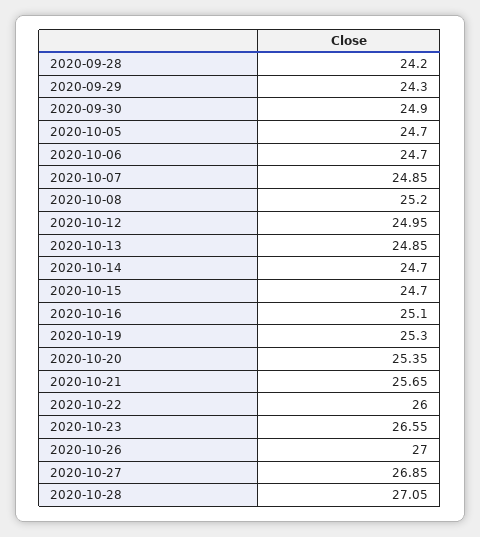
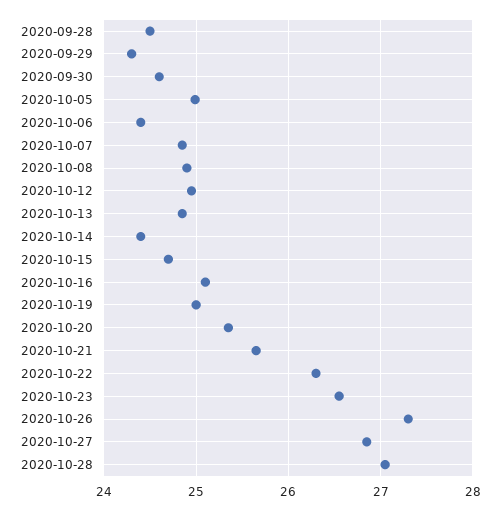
2020-09-28: 24.2 -> 24.5
2020-09-30: 24.9 -> 24.6
2020-10-05: 24.7 -> 25
2020-10-06: 24.7 -> 24.4
2020-10-08: 25.2 -> 24.9
2020-10-14: 24.7 -> 24.4
2020-10-19: 25.3 -> 25
2020-10-22: 26 -> 26.3
2020-10-26: 27 -> 27.3

